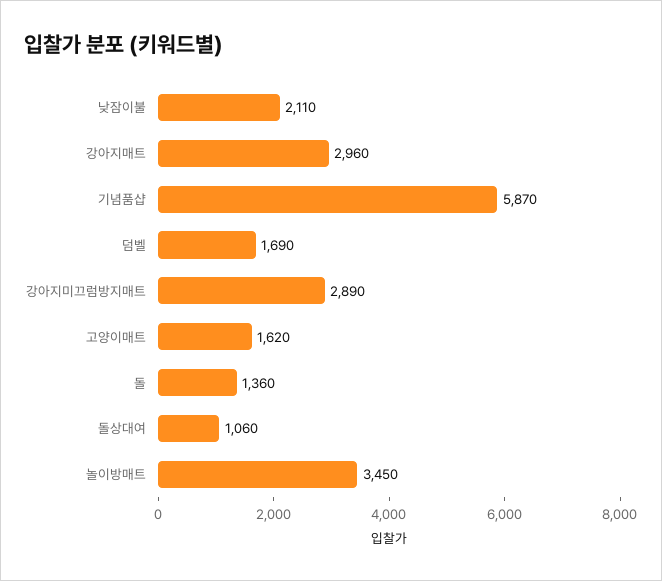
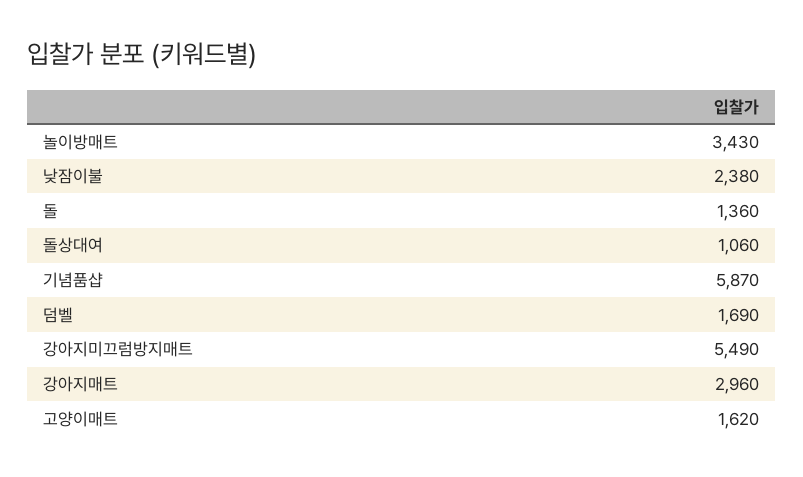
낮잠이불: 2110 -> 2380
강아지미끄럼방지매트: 2890 -> 5490
놀이방매트: 3450 -> 3430

